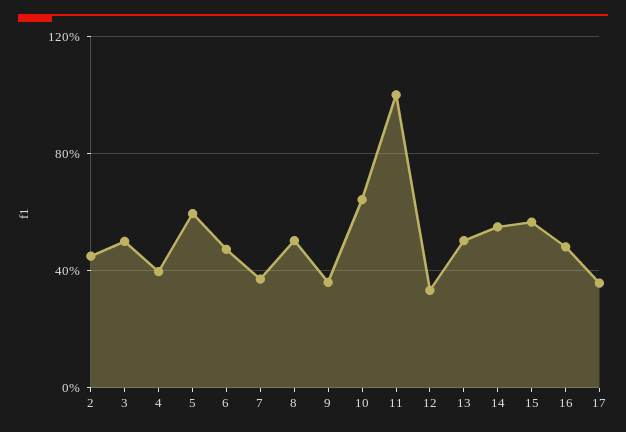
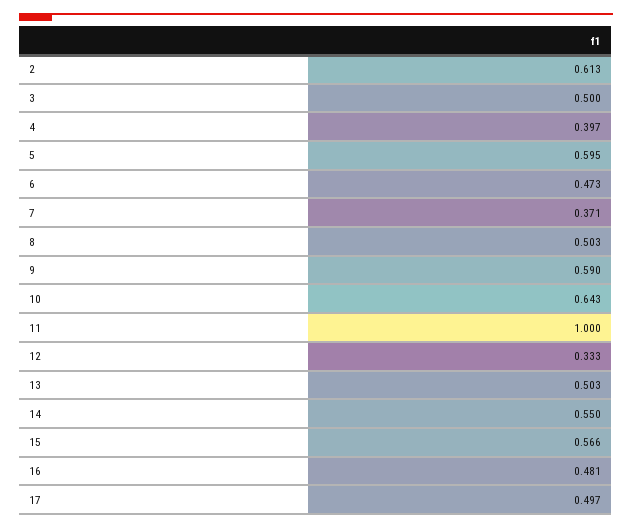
2: 0.45 -> 0.613
9: 0.35 -> 0.59
17: 0.35 -> 0.497

